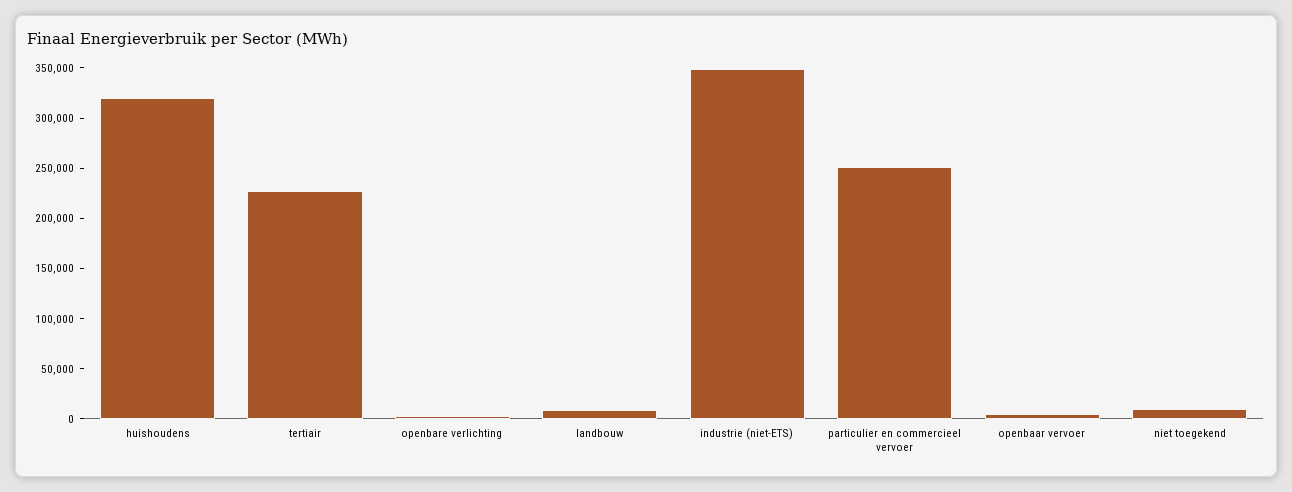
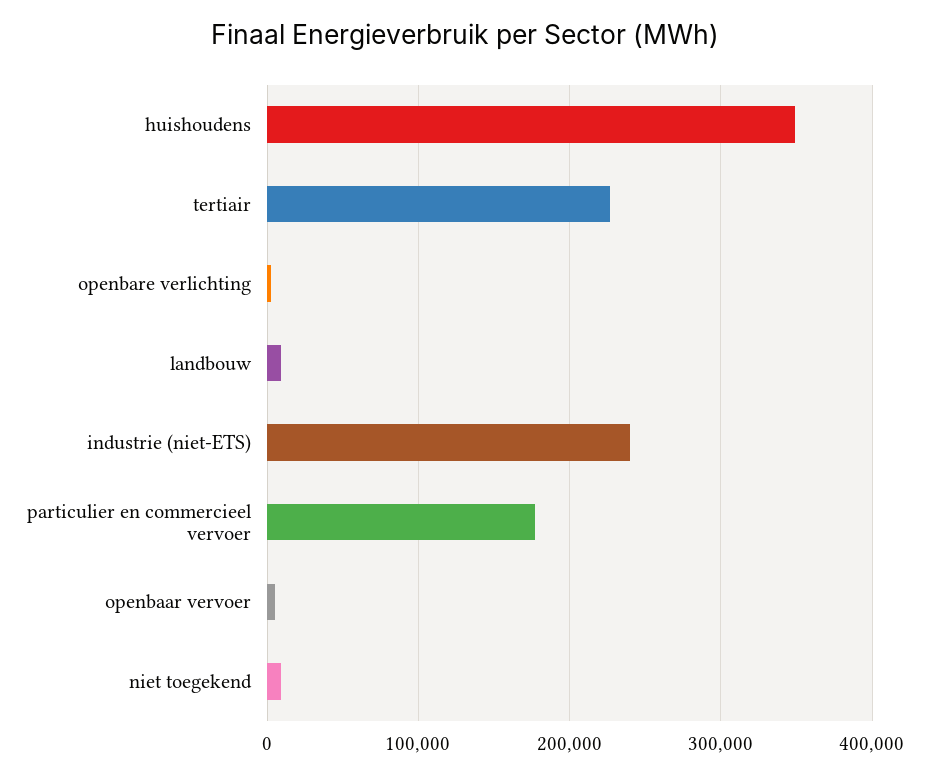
huishoudens: 320000 -> 350000
industrie (niet-ETS): 350000 -> 240000
particulier en commercieel vervoer: 250000 -> 180000

